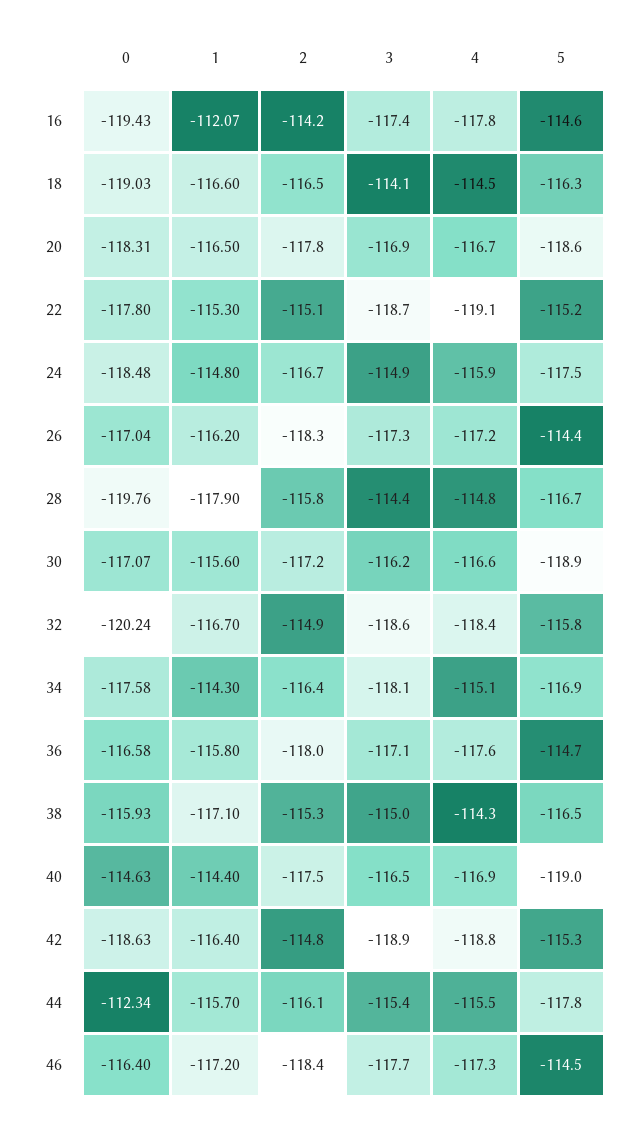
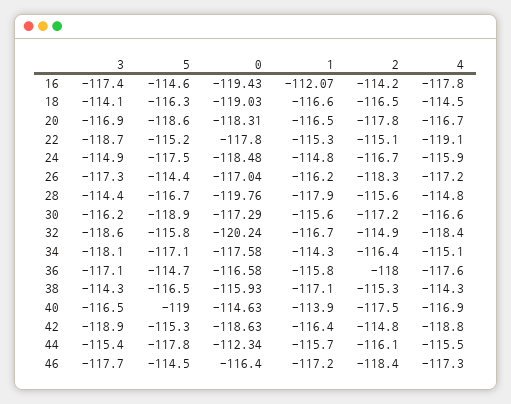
2, 28: -115.8 -> -115.6
0, 30: -117.07 -> -117.29
5, 34: -116.9 -> -117.1
3, 38: -115 -> -114.3
1, 40: -114.4 -> -113.9

